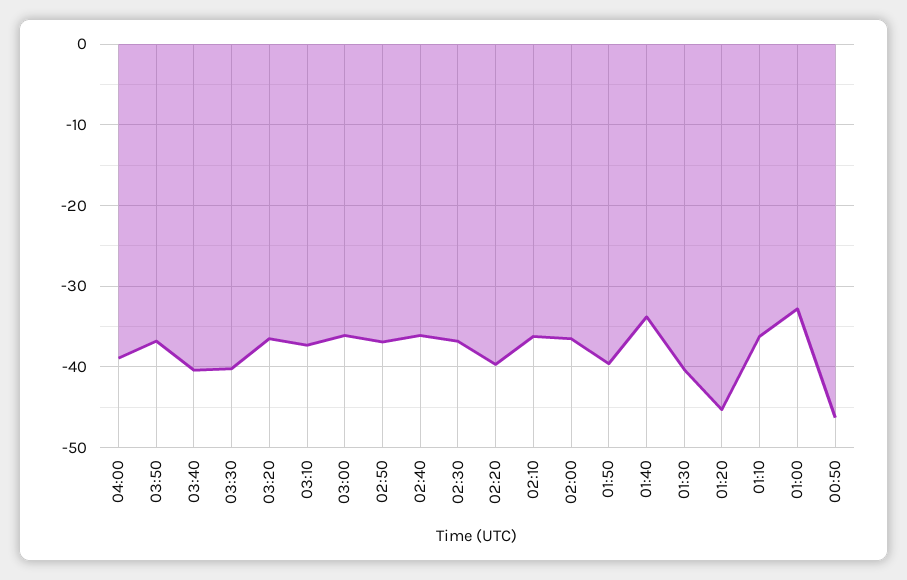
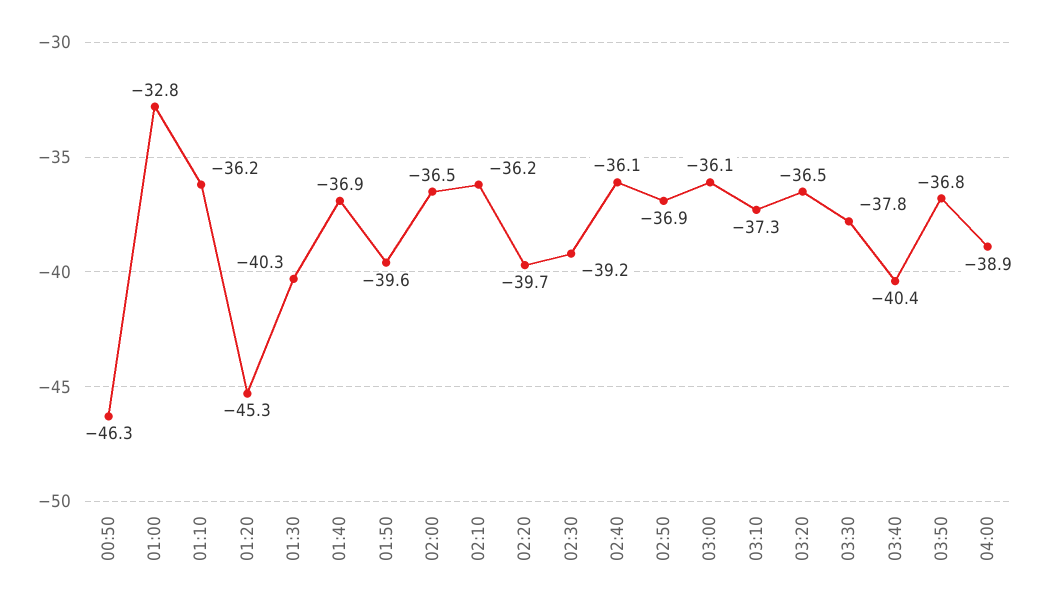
03:30: -40 -> -37.8
02:30: -37 -> -39.2
01:40: -34 -> -36.9

